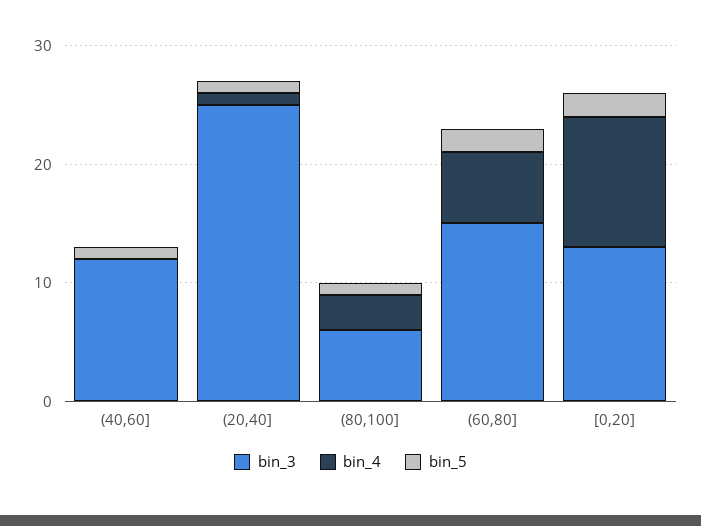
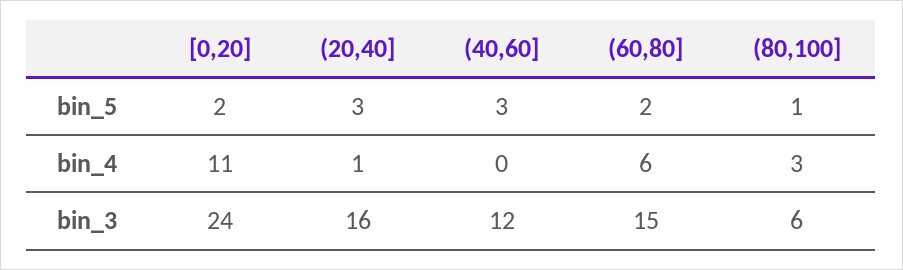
bin_5, (40,60]: 1 -> 3
bin_3, (20,40]: 25 -> 16
bin_5, (20,40]: 1 -> 3
bin_3, [0,20]: 13 -> 24

